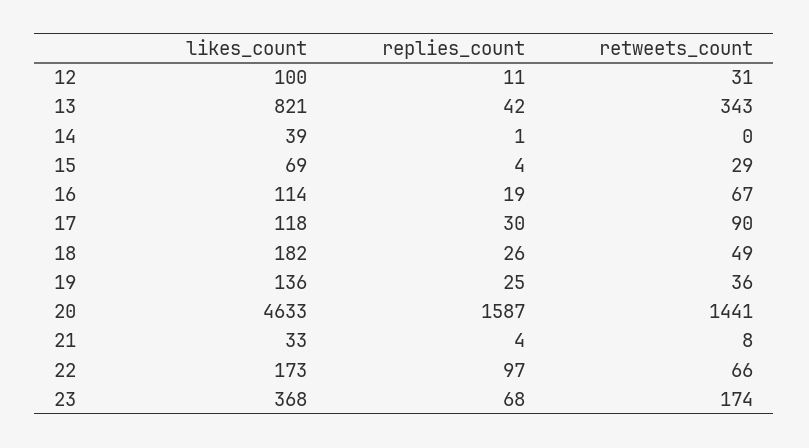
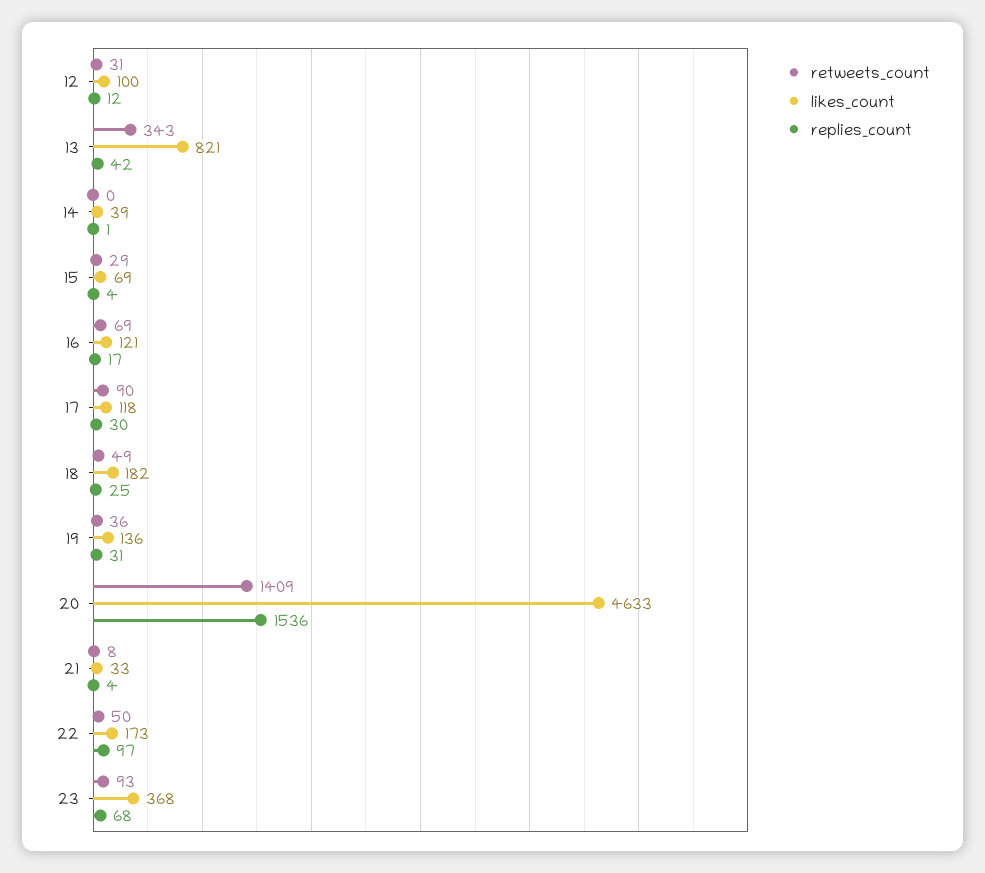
replies_count, 12: 11 -> 12
likes_count, 16: 114 -> 121
replies_count, 16: 19 -> 17
retweets_count, 16: 67 -> 69
replies_count, 18: 26 -> 25
replies_count, 19: 25 -> 31
replies_count, 20: 1587 -> 1536
retweets_count, 20: 1441 -> 1409
retweets_count, 22: 66 -> 50
retweets_count, 23: 174 -> 93

